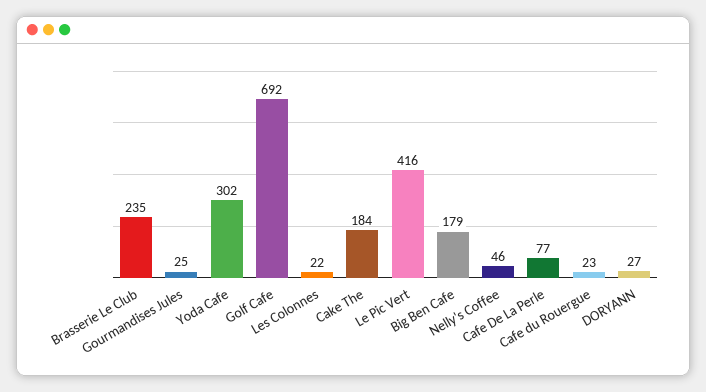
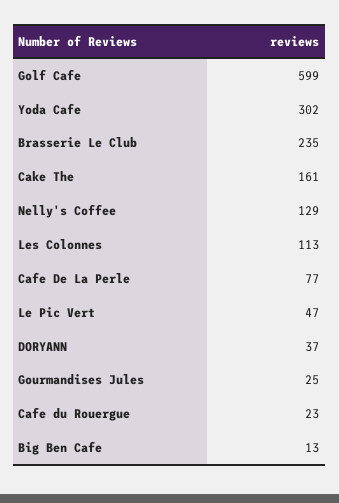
Golf Cafe: 692 -> 599
Les Colonnes: 22 -> 113
Cake The: 184 -> 161
Le Pic Vert: 416 -> 47
Big Ben Cafe: 179 -> 13
Nelly's Coffee: 46 -> 129
DORYANN: 27 -> 37

